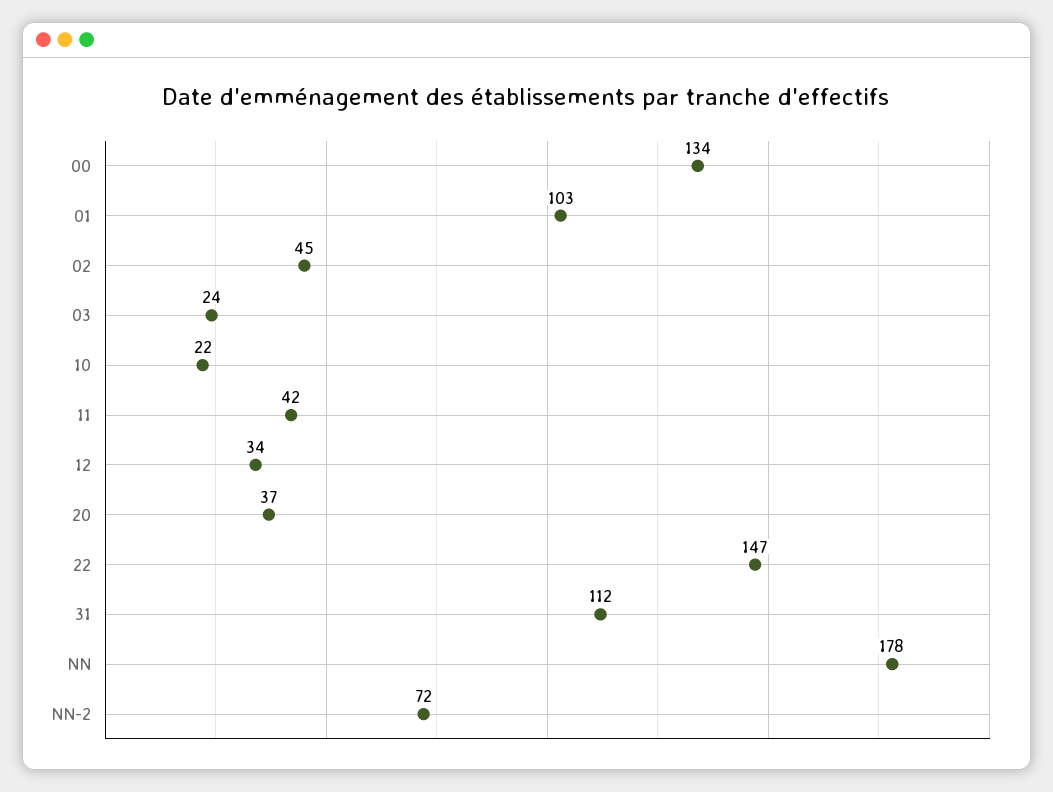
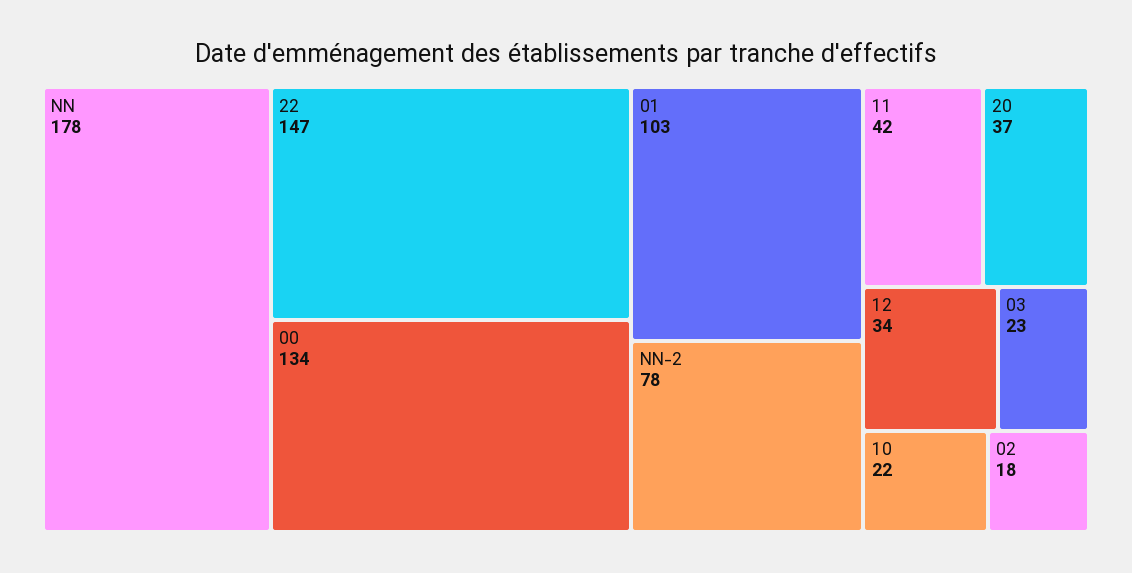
02: 45 -> 18
03: 24 -> 23
31: 112 -> none
NN-2: 72 -> 78

